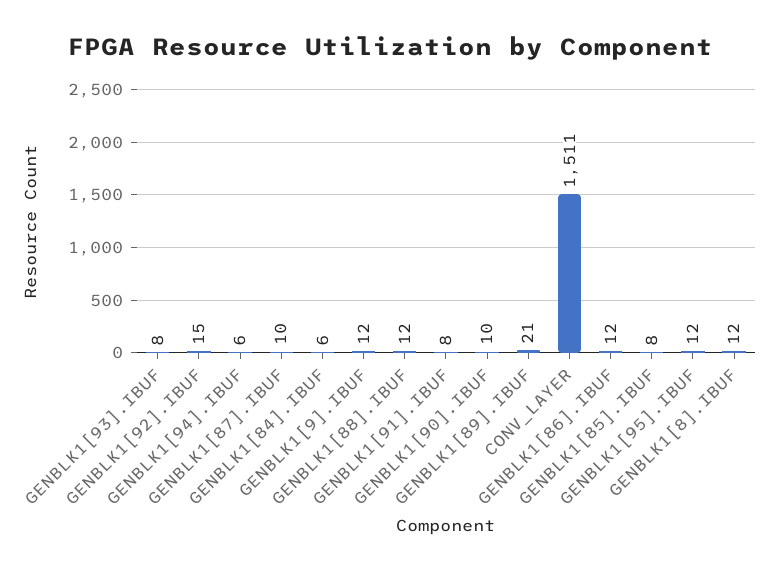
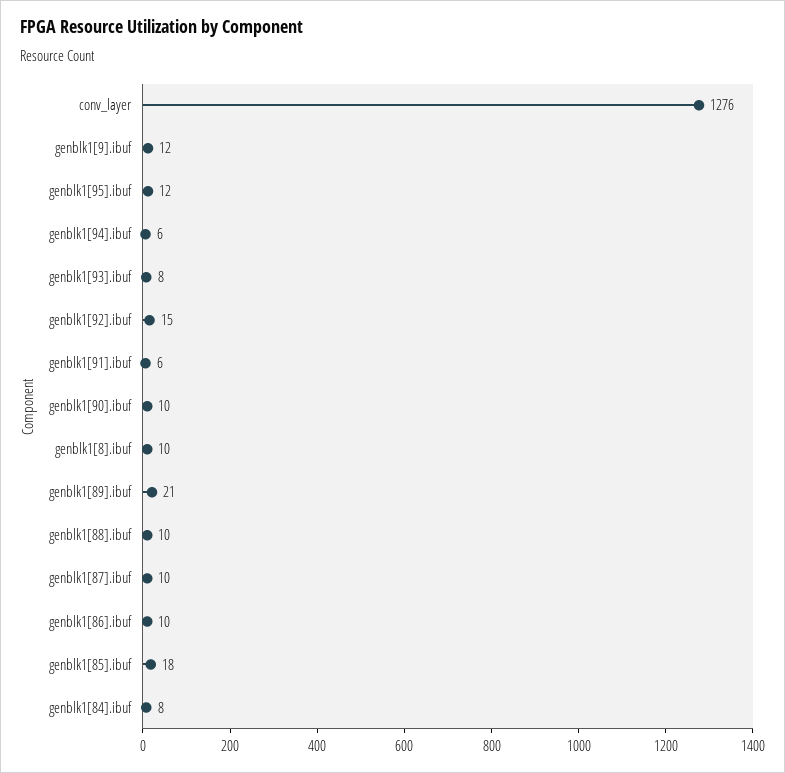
GENBLK1[84].IBUF: 6 -> 8
GENBLK1[88].IBUF: 12 -> 10
GENBLK1[91].IBUF: 8 -> 6
CONV_LAYER: 1511 -> 1276
GENBLK1[86].IBUF: 12 -> 10
GENBLK1[85].IBUF: 8 -> 18
GENBLK1[8].IBUF: 12 -> 10

